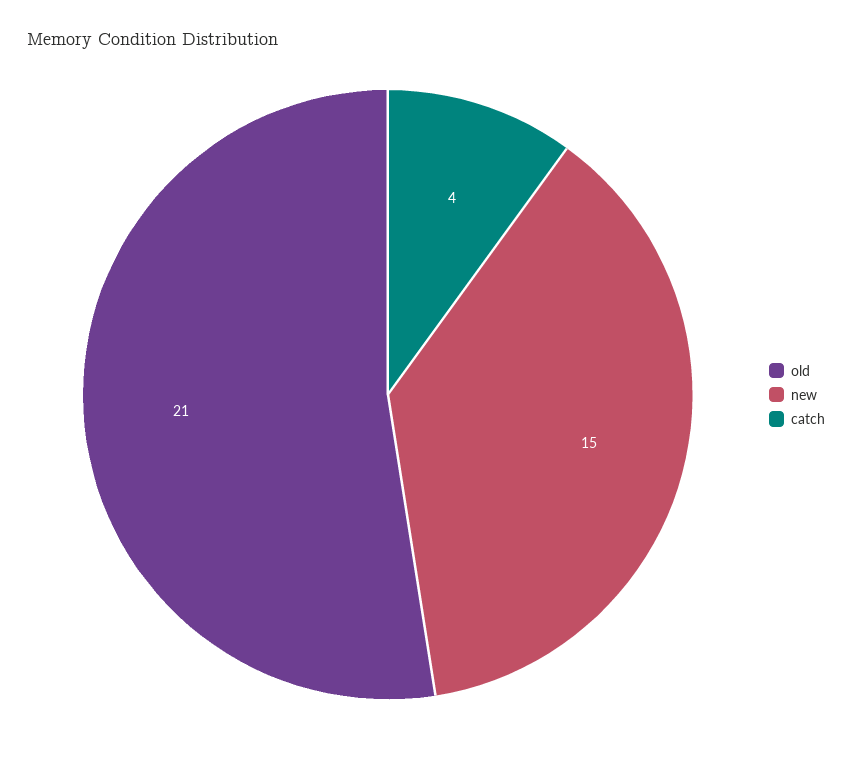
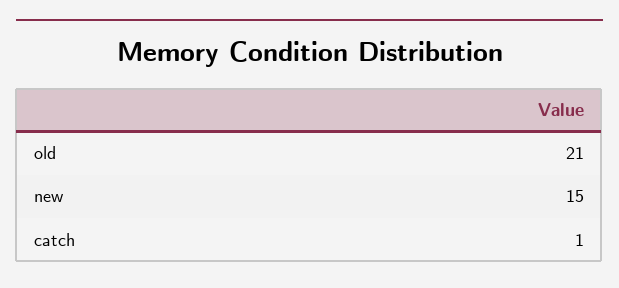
catch: 4 -> 1

